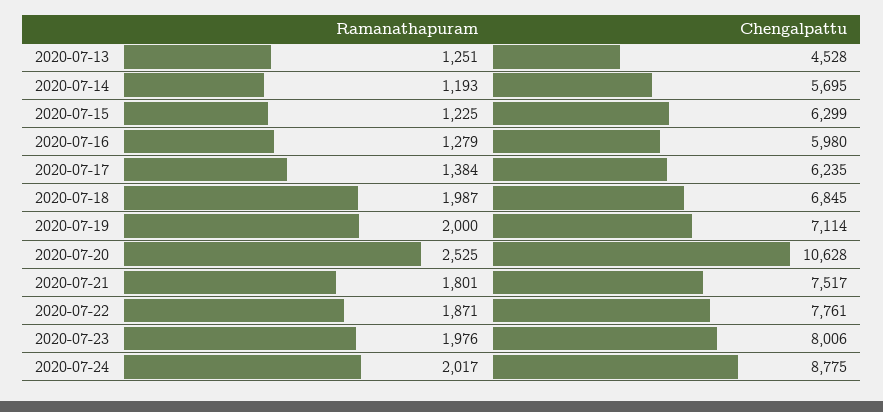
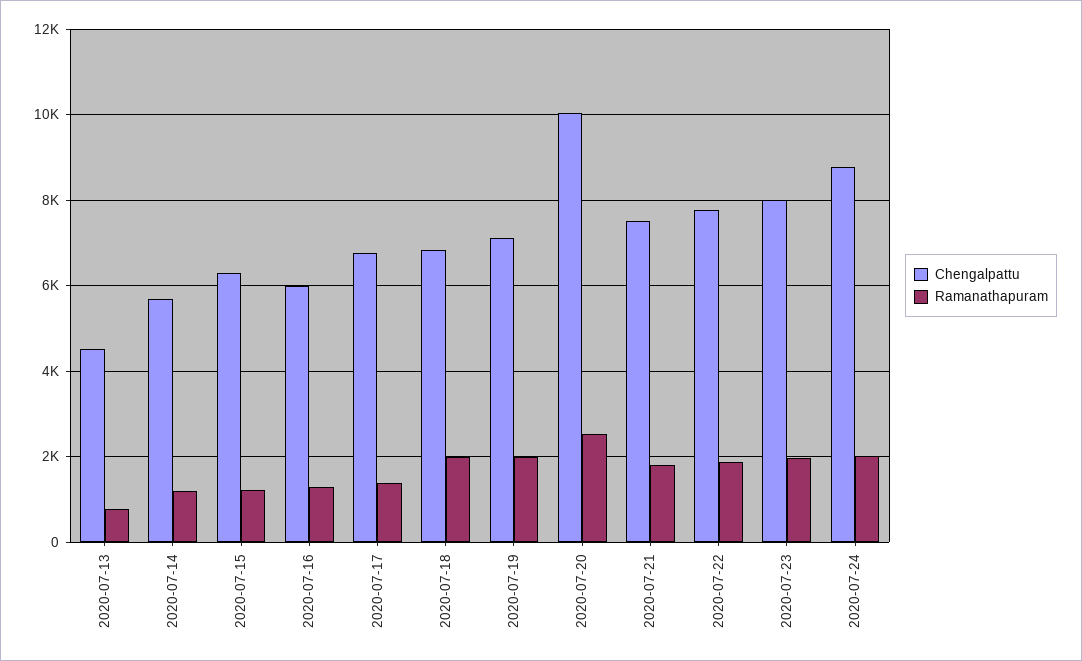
Ramanathapuram, 2020-07-13: 1251 -> 800
Chengalpattu, 2020-07-17: 6235 -> 6800
Chengalpattu, 2020-07-20: 10628 -> 10000

